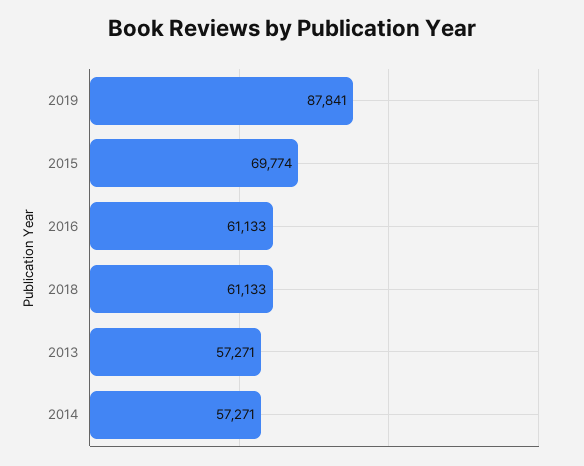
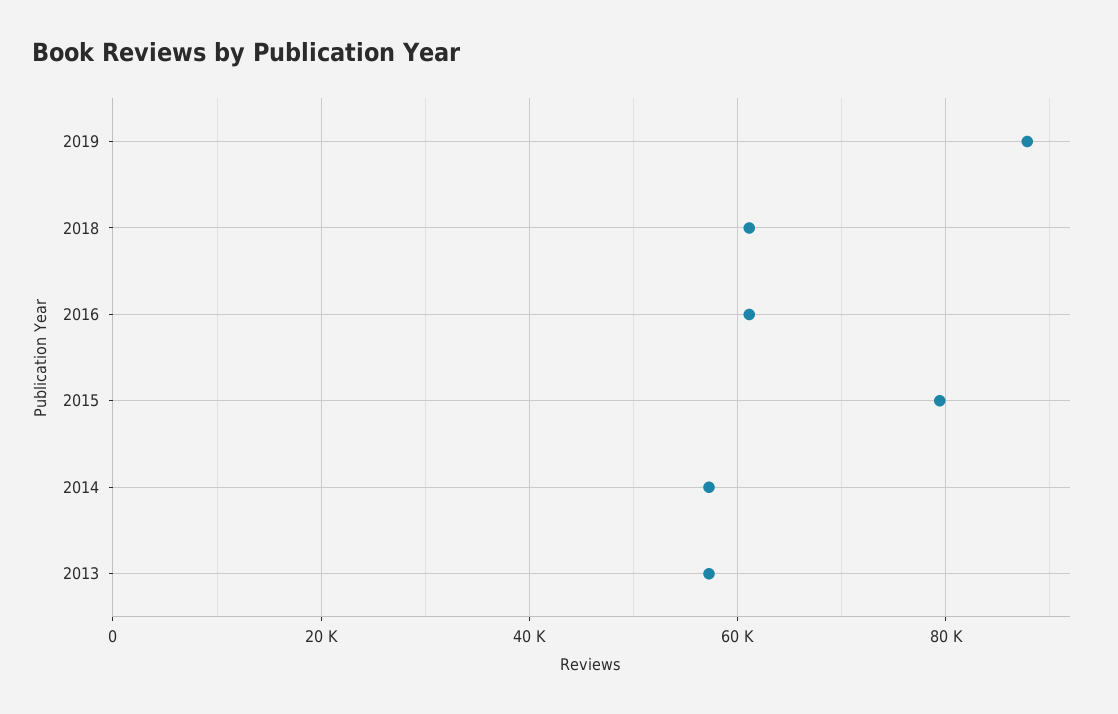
2015: 69774 -> 80000

